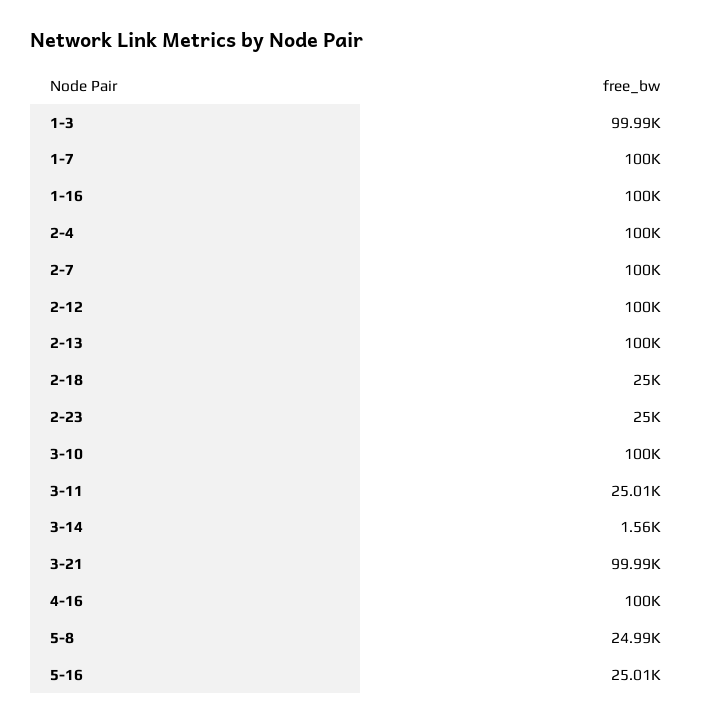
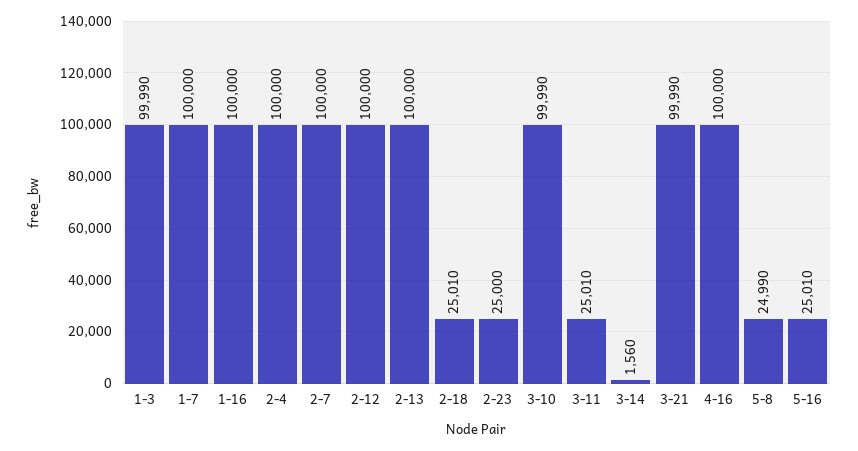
2-18: 25000 -> 25010
3-10: 100000 -> 99990

